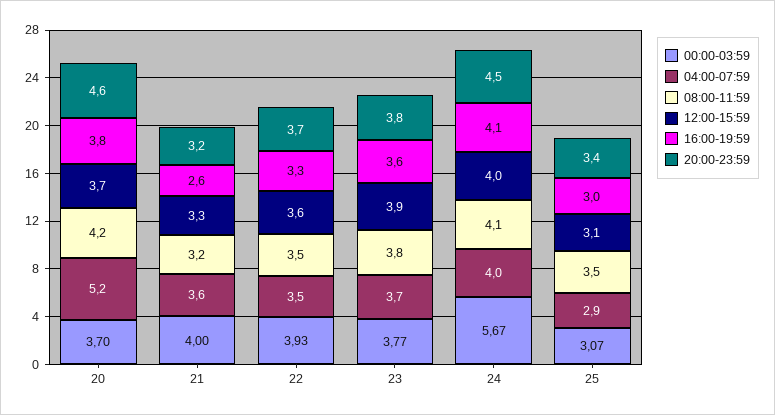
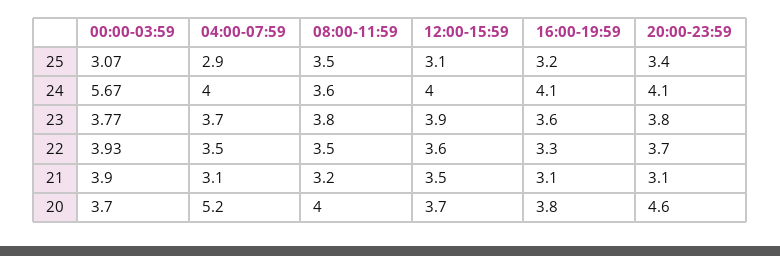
08:00-11:59, 20: 4.2 -> 4
00:00-03:59, 21: 4 -> 3.9
04:00-07:59, 21: 3.6 -> 3.1
12:00-15:59, 21: 3.3 -> 3.5
16:00-19:59, 21: 2.6 -> 3.1
20:00-23:59, 21: 3.2 -> 3.1
08:00-11:59, 24: 4.1 -> 3.6
20:00-23:59, 24: 4.5 -> 4.1
16:00-19:59, 25: 3 -> 3.2

